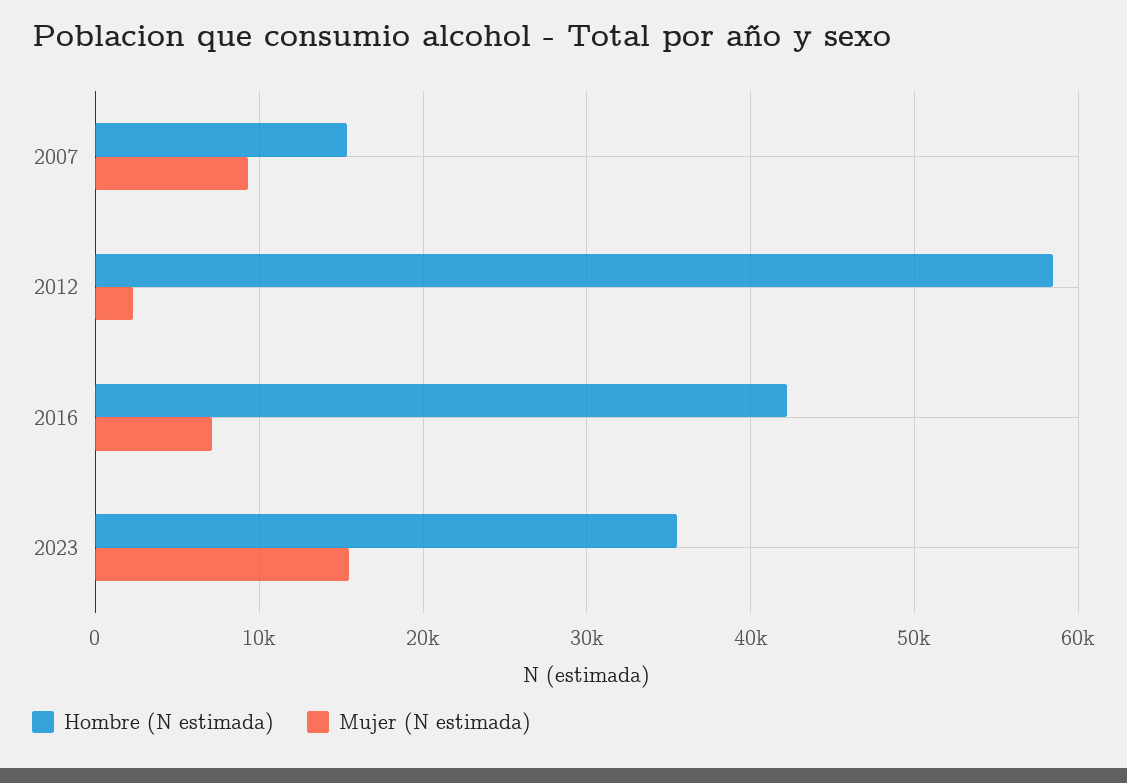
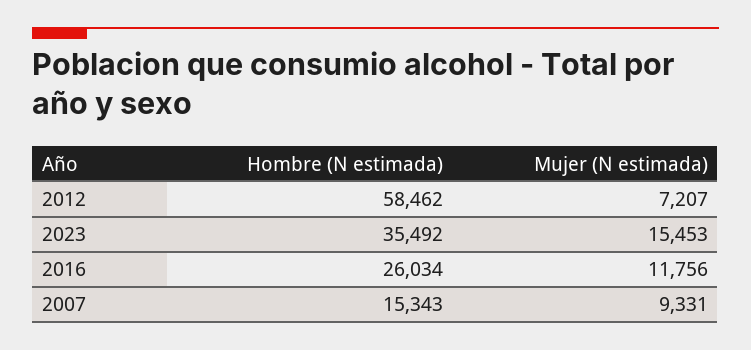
Mujer (N estimada), 2012: 2000 -> 7207
Hombre (N estimada), 2016: 42000 -> 26034
Mujer (N estimada), 2016: 7000 -> 11756

